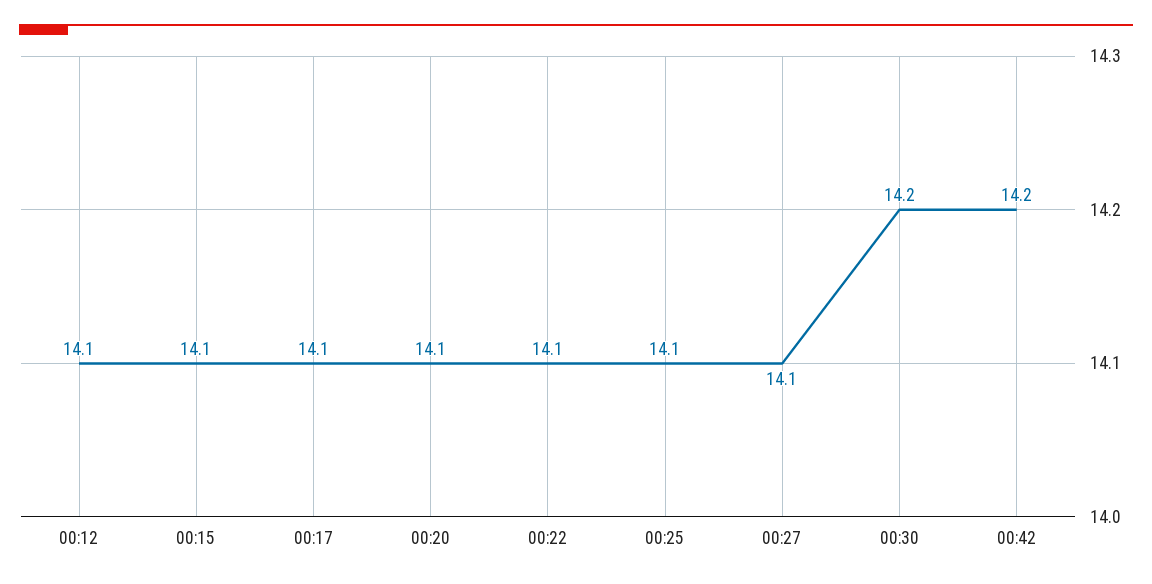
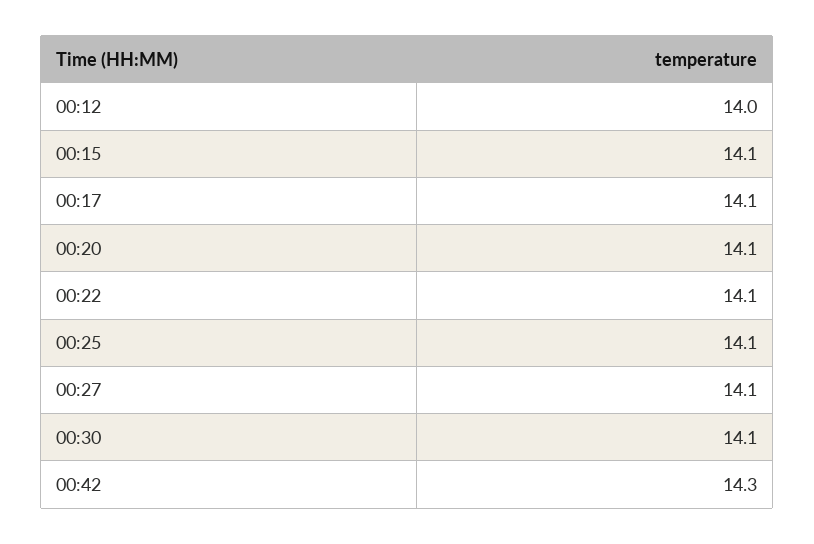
00:12: 14.1 -> 14
00:30: 14.2 -> 14.1
00:42: 14.2 -> 14.3

